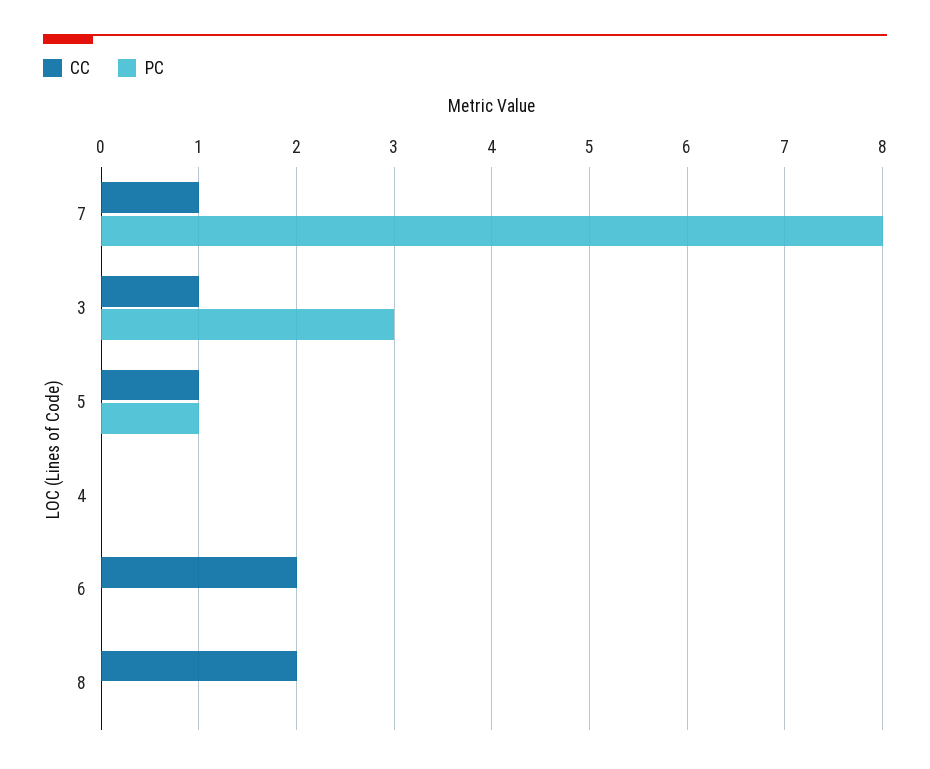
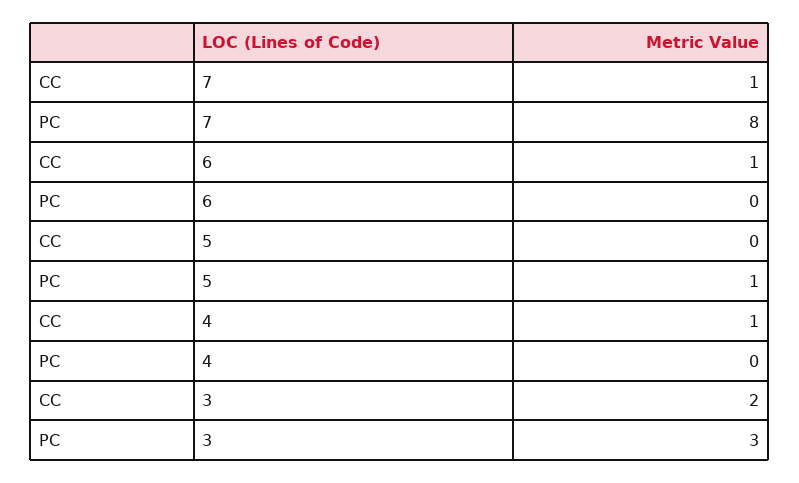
CC, 3: 1 -> 2
CC, 5: 1 -> 0
CC, 4: 0 -> 1
CC, 6: 2 -> 1
CC, 8: 2 -> none
PC, 8: 0 -> none

